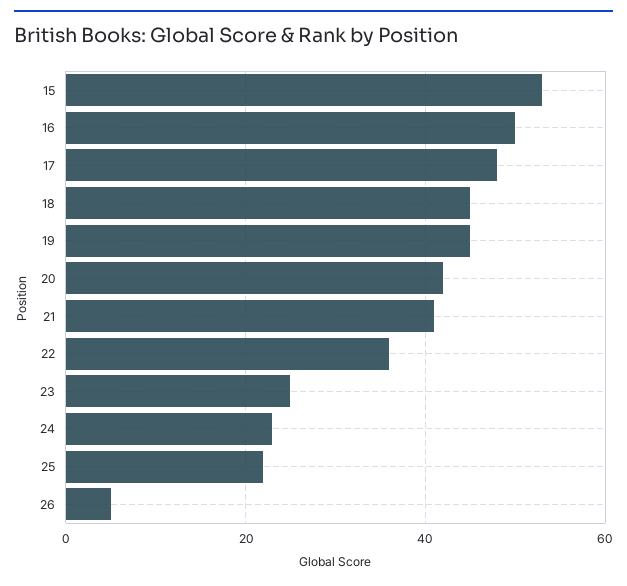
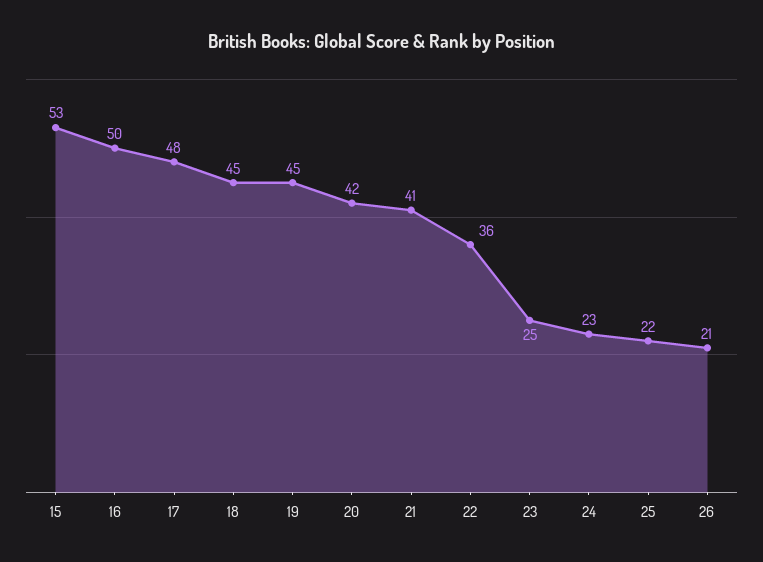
26: 5 -> 21

